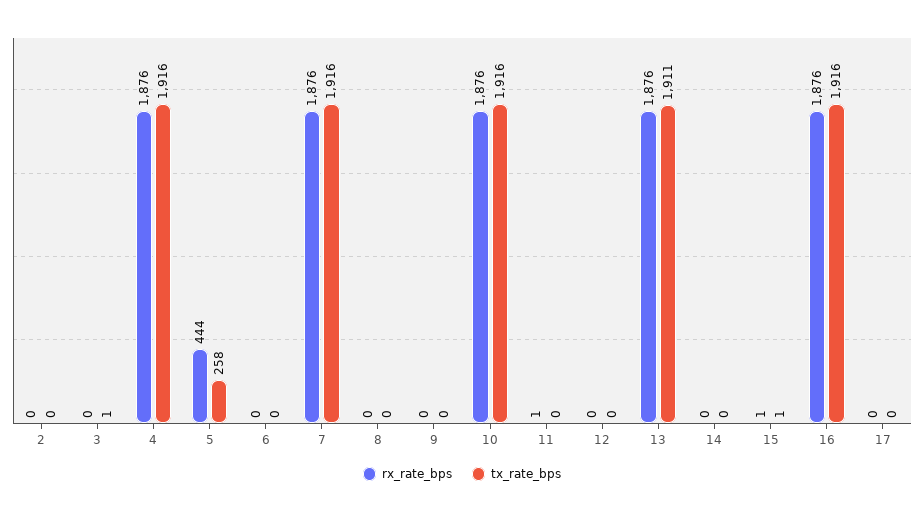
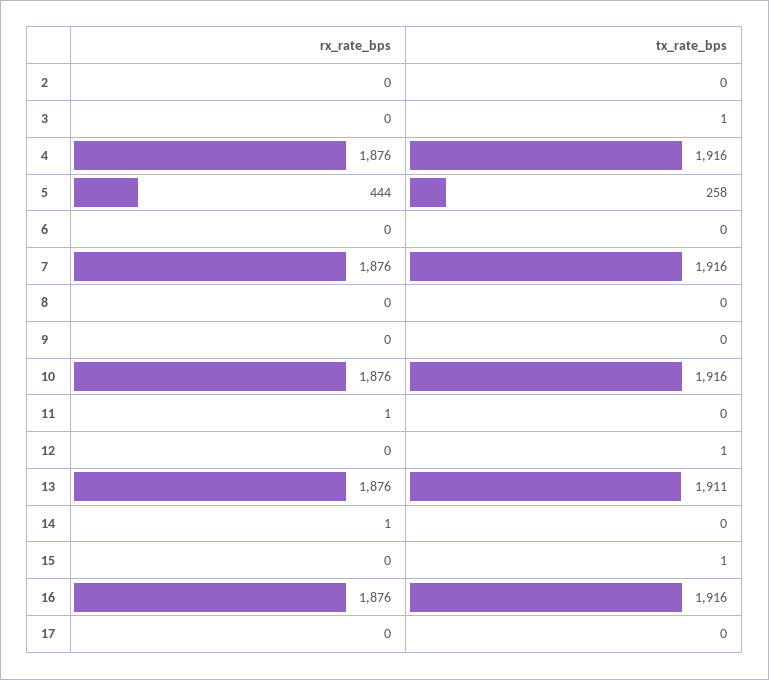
tx_rate_bps, 12: 0 -> 1
rx_rate_bps, 14: 0 -> 1
rx_rate_bps, 15: 1 -> 0

